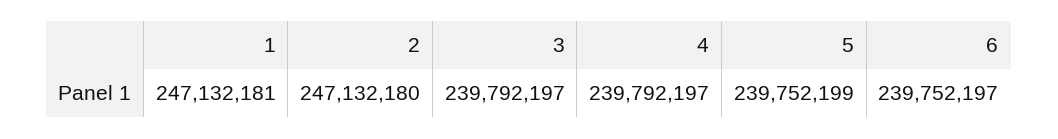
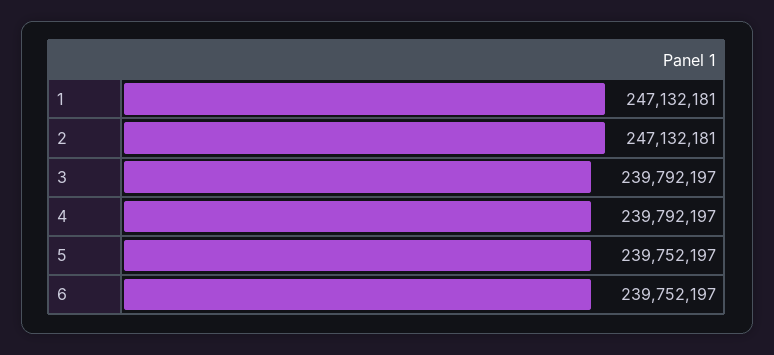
2: 247132180 -> 247132181
5: 239752199 -> 239752197

